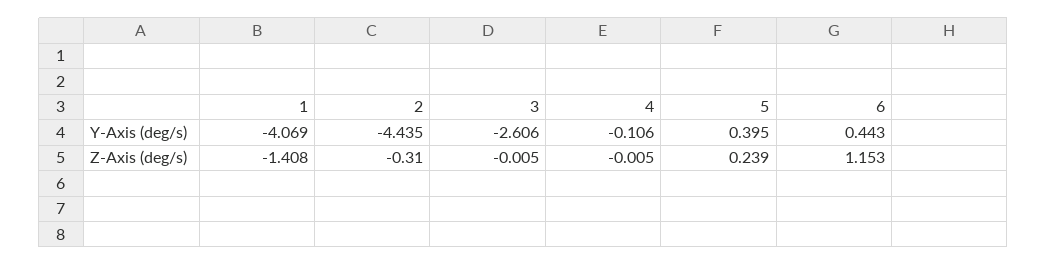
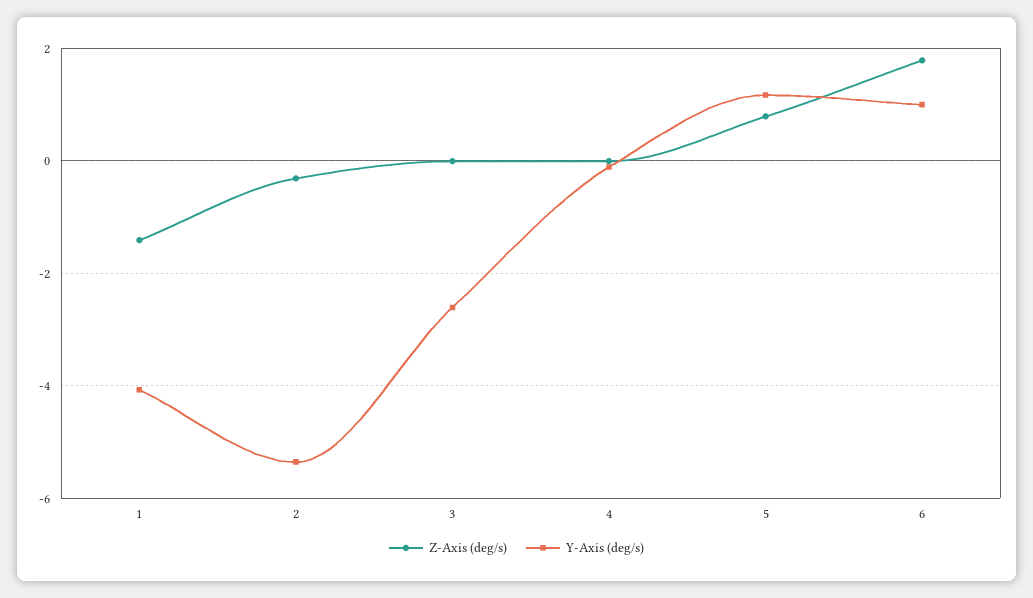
Y-Axis (deg/s), 2: -4.435 -> -5.4
Y-Axis (deg/s), 5: 0.395 -> 1.2
Y-Axis (deg/s), 6: 0.443 -> 1
Z-Axis (deg/s), 5: 0.239 -> 0.8
Z-Axis (deg/s), 6: 1.153 -> 1.8

